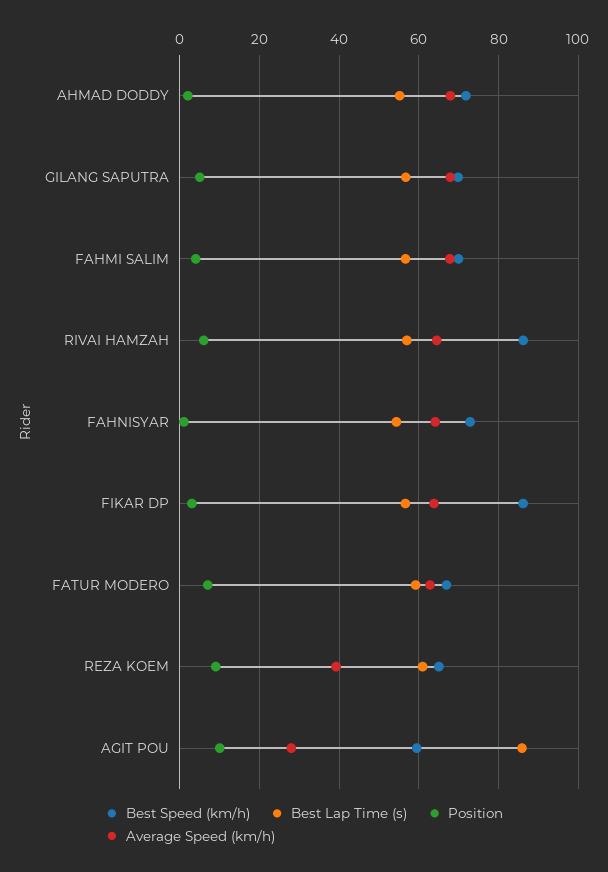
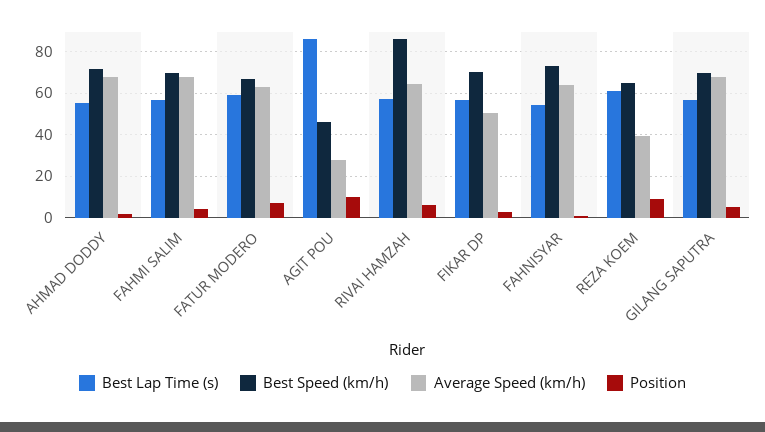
Best Speed (km/h), FIKAR DP: 86 -> 70
Average Speed (km/h), FIKAR DP: 64 -> 50
Best Speed (km/h), AGIT POU: 60 -> 45

